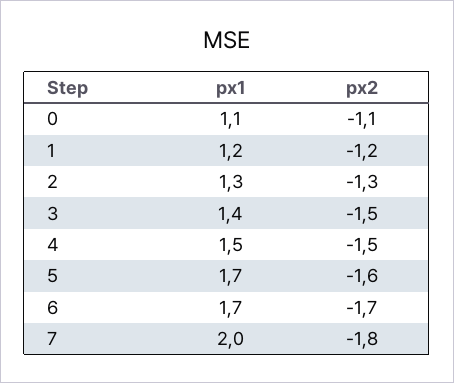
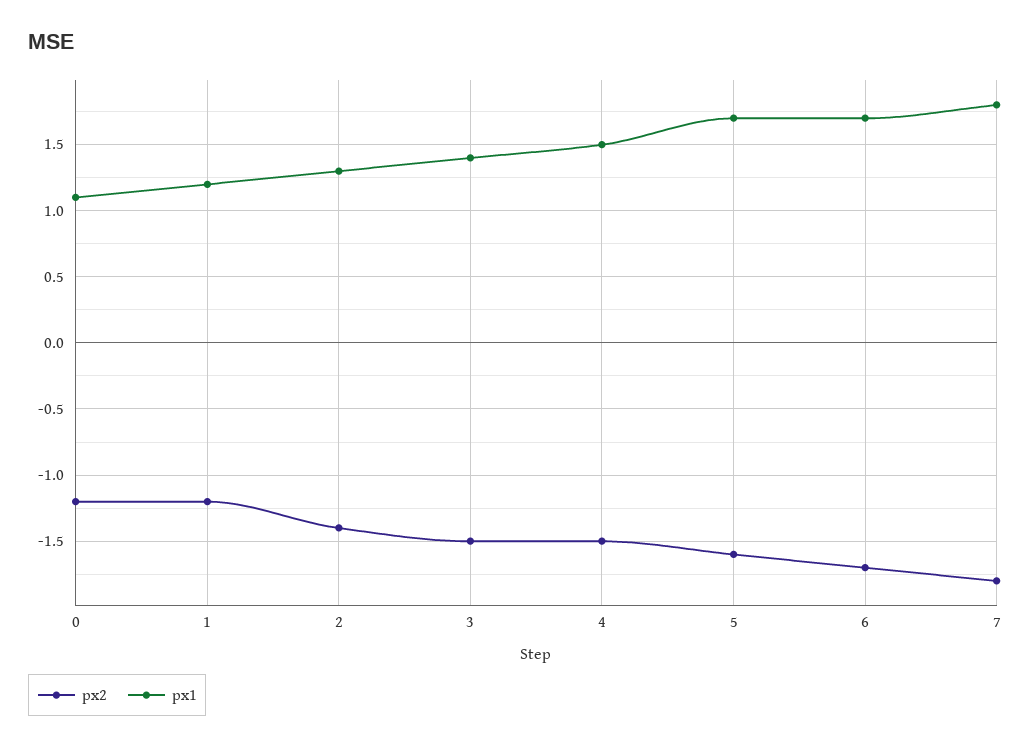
px2, 0: -1.1 -> -1.2
px2, 2: -1.3 -> -1.4
px1, 7: 2 -> 1.8

